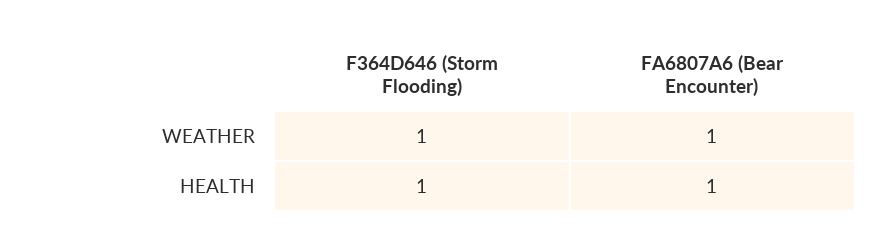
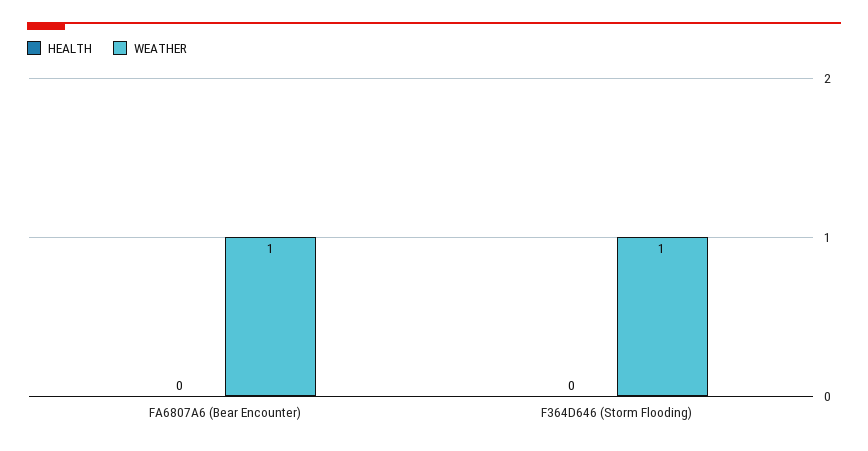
HEALTH, F364D646 (Storm Flooding): 1 -> 0
HEALTH, FA6807A6 (Bear Encounter): 1 -> 0

